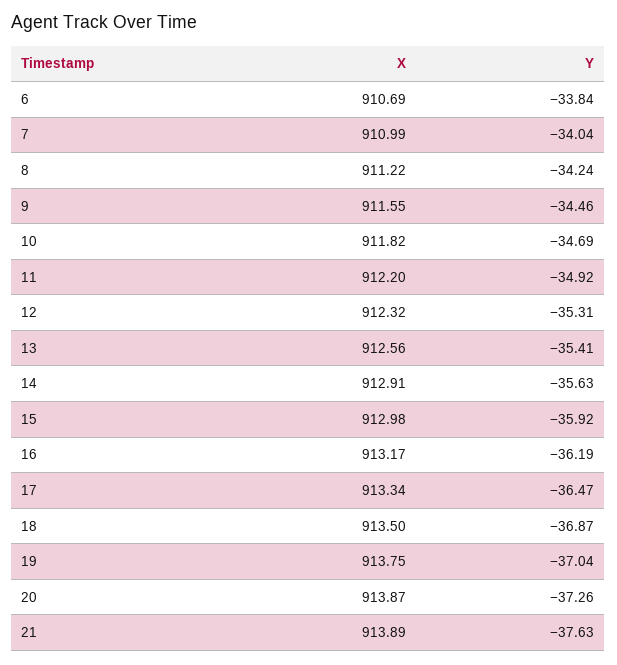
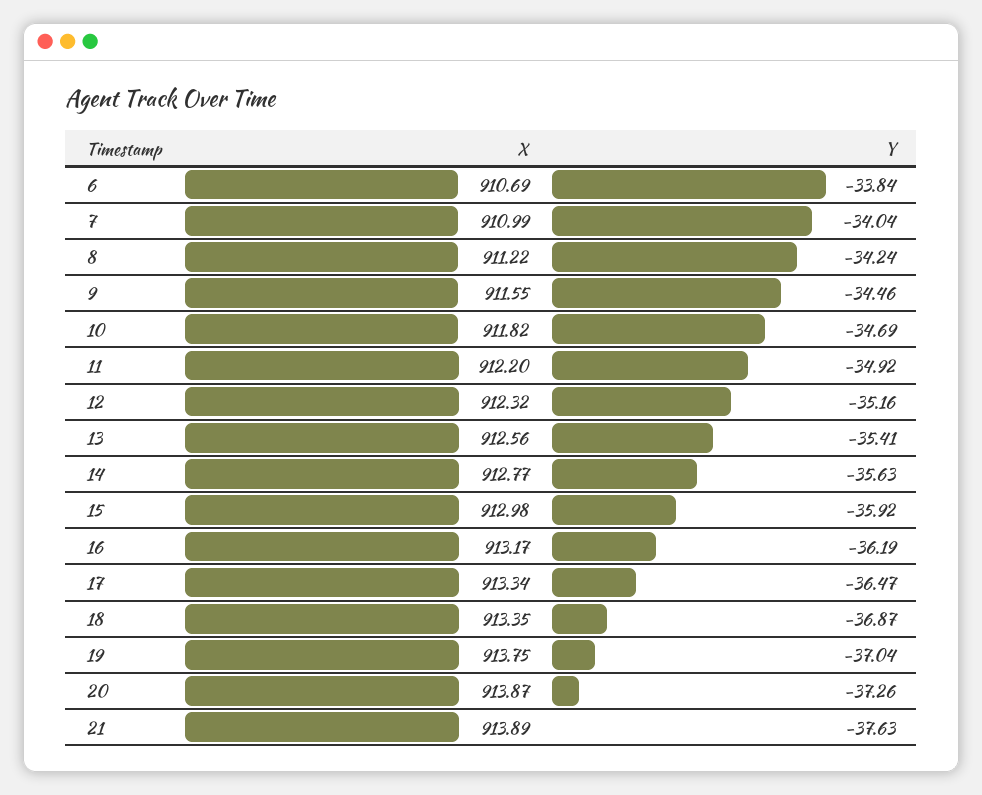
Y, 12: -35.31 -> -35.16
X, 14: 912.91 -> 912.77
X, 18: 913.5 -> 913.35

